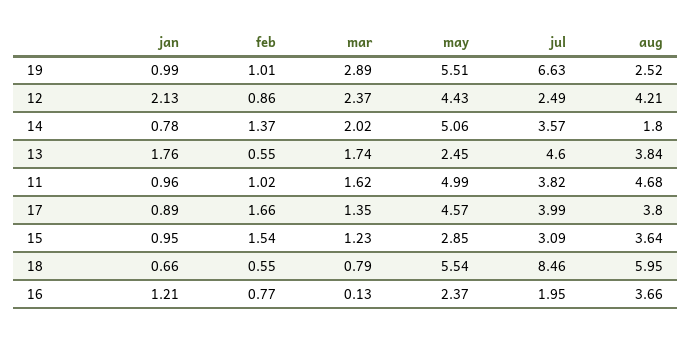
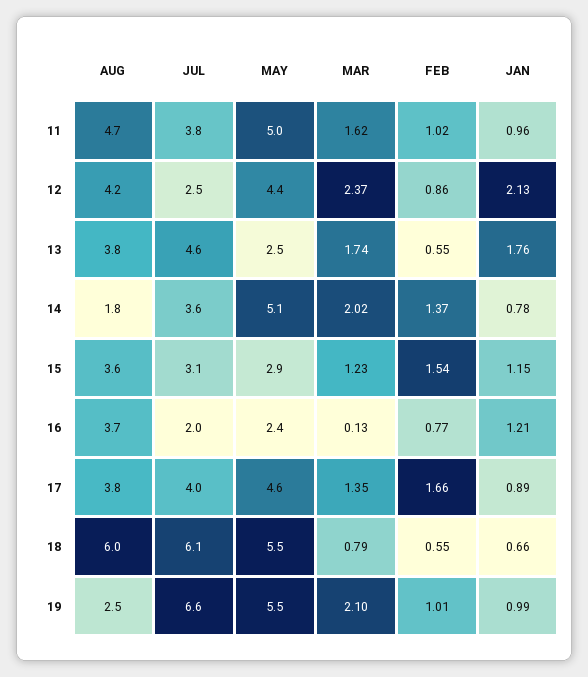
mar, 19: 2.89 -> 2.1
jan, 15: 0.95 -> 1.15
jul, 18: 8.46 -> 6.1

